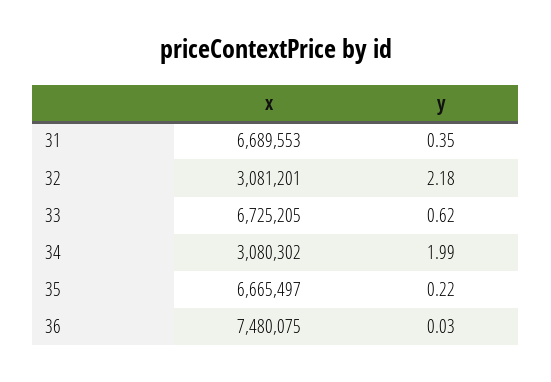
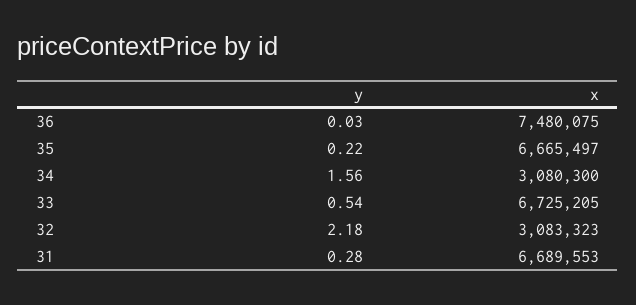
y, 31: 0.35 -> 0.28
x, 32: 3081201 -> 3083323
y, 33: 0.62 -> 0.54
x, 34: 3080302 -> 3080300
y, 34: 1.99 -> 1.56

